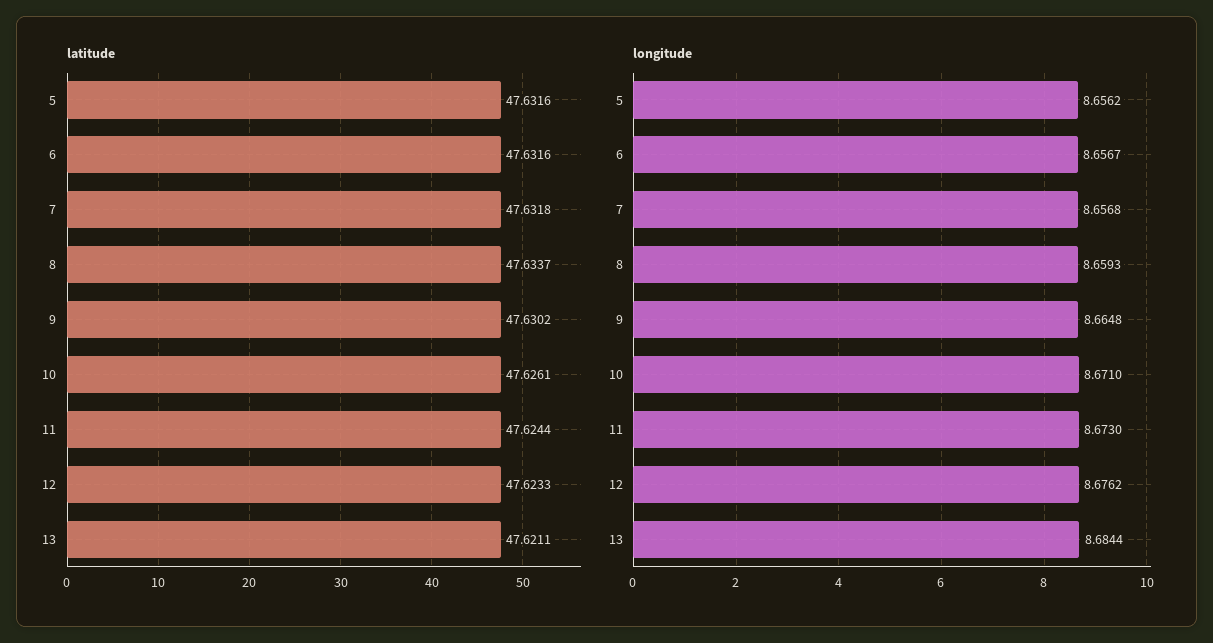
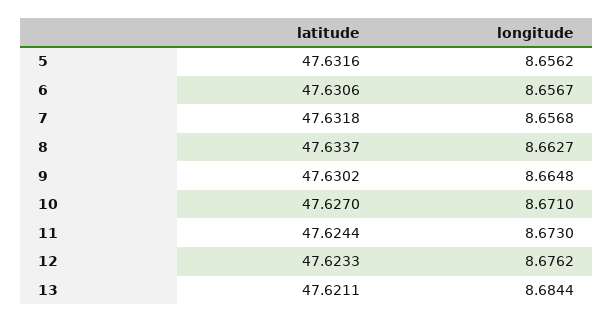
latitude, 6: 47.6316 -> 47.6306
latitude, 10: 47.6261 -> 47.627
longitude, 8: 8.6593 -> 8.6627

